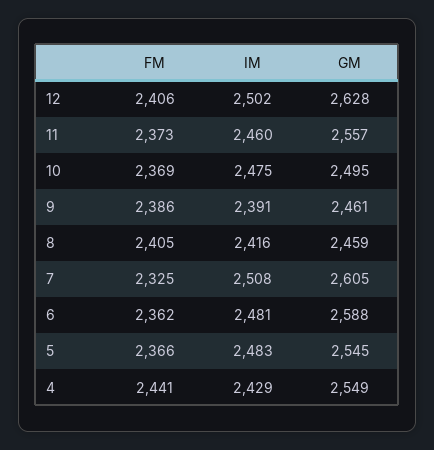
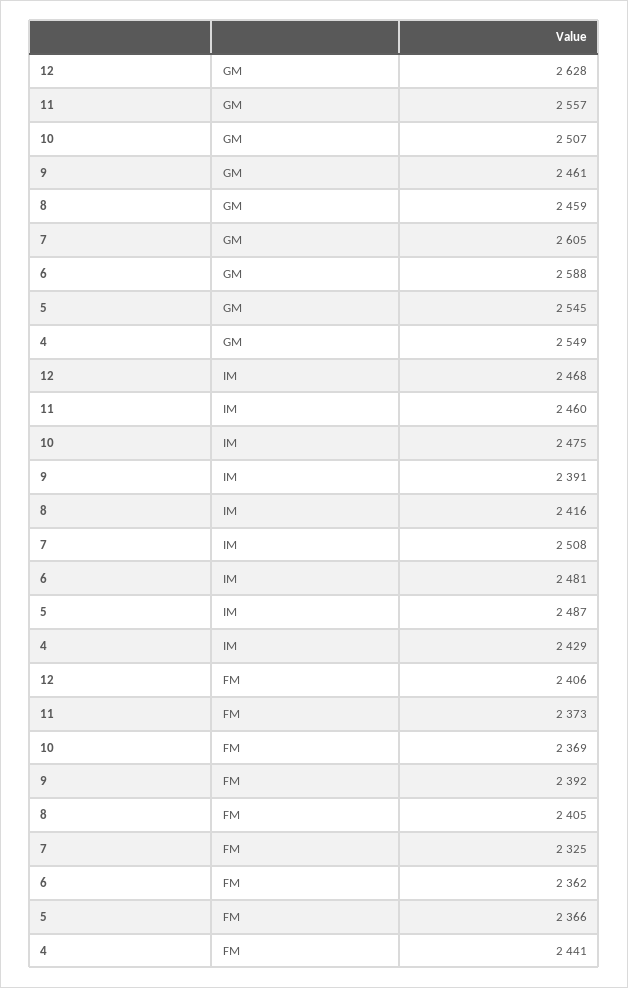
IM, 12: 2502 -> 2468
GM, 10: 2495 -> 2507
FM, 9: 2386 -> 2392
IM, 5: 2483 -> 2487

